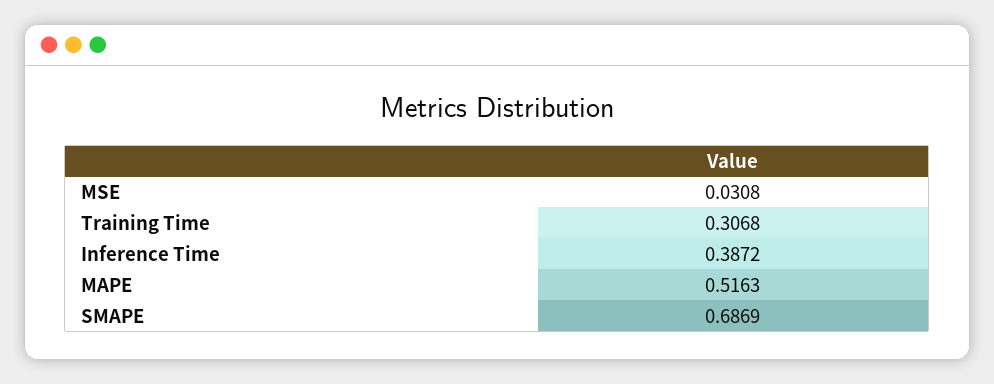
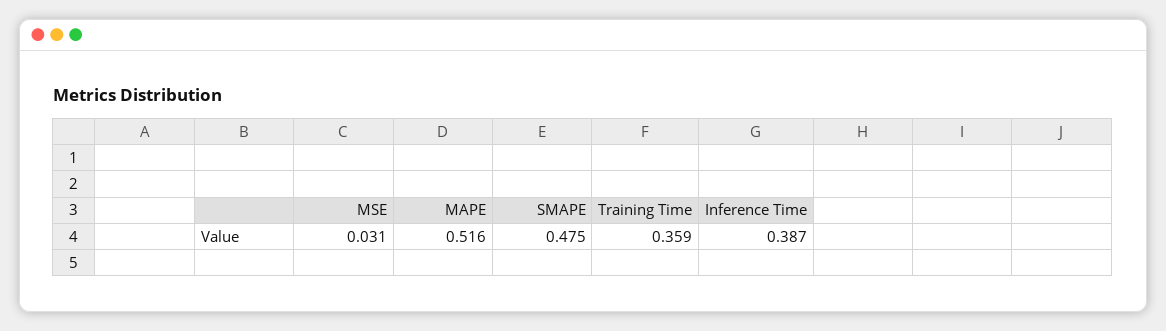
Training Time: 0.3068 -> 0.359
SMAPE: 0.6869 -> 0.475

